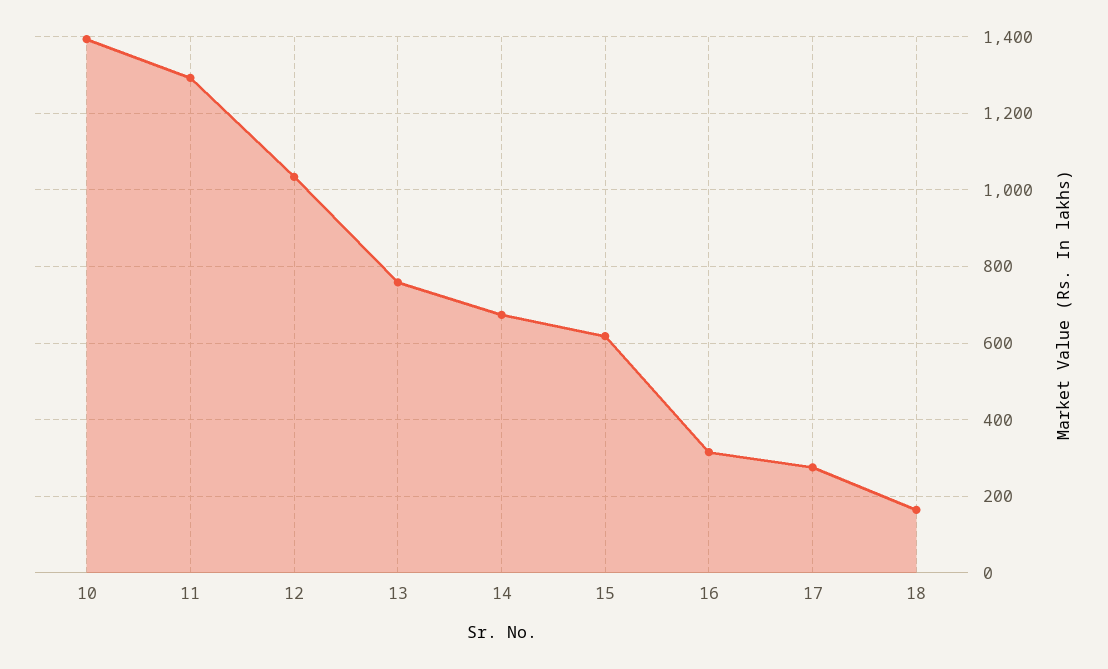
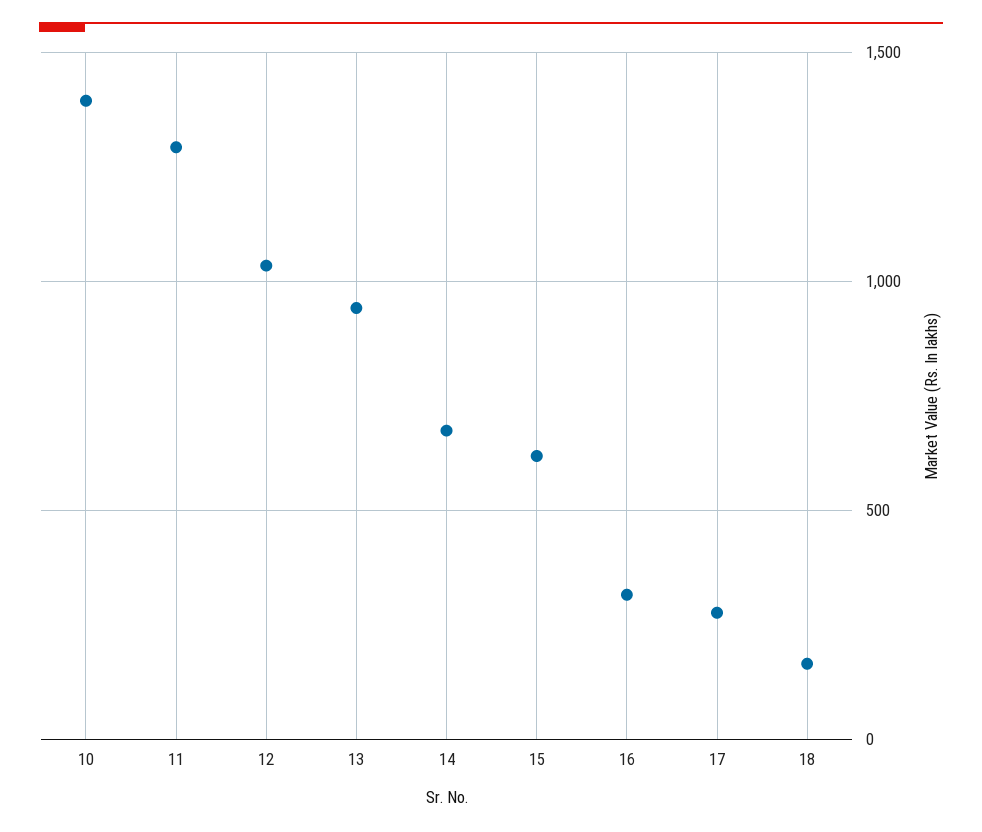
13: 760 -> 950

